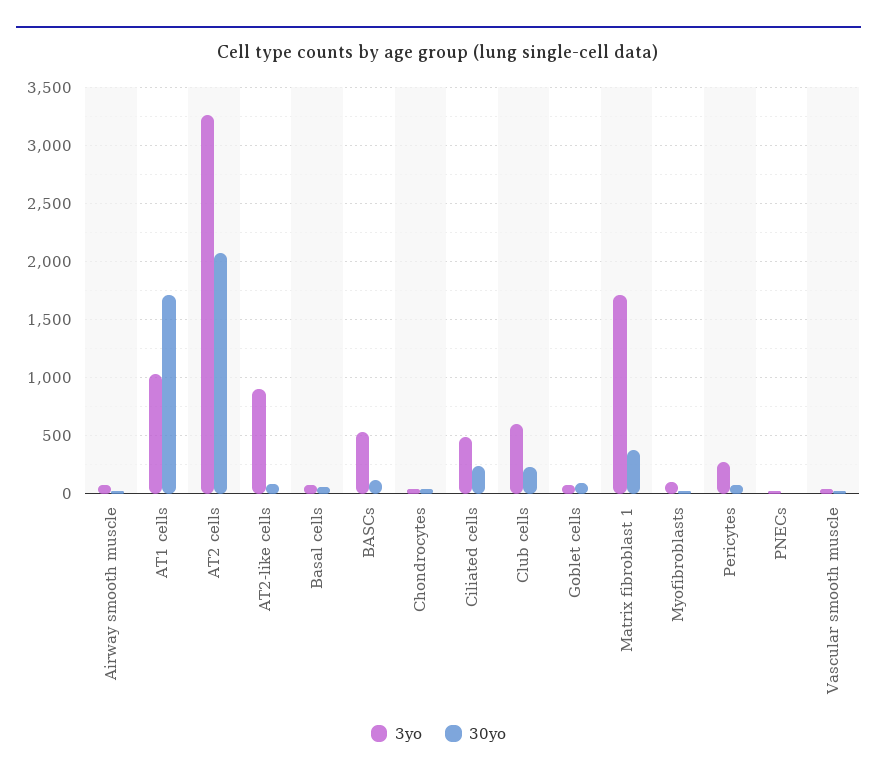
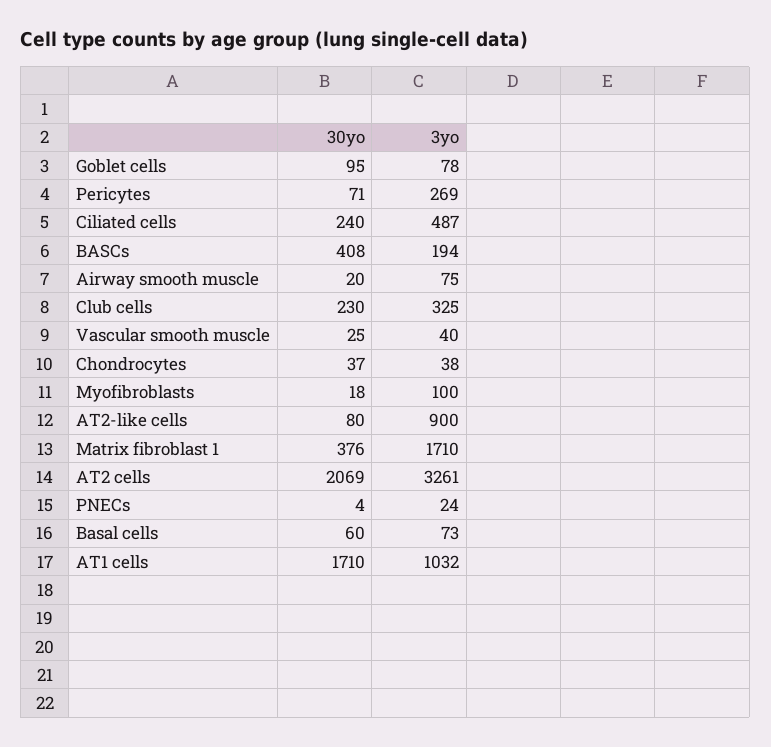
3yo, BASCs: 500 -> 194
30yo, BASCs: 100 -> 408
3yo, Club cells: 600 -> 325

